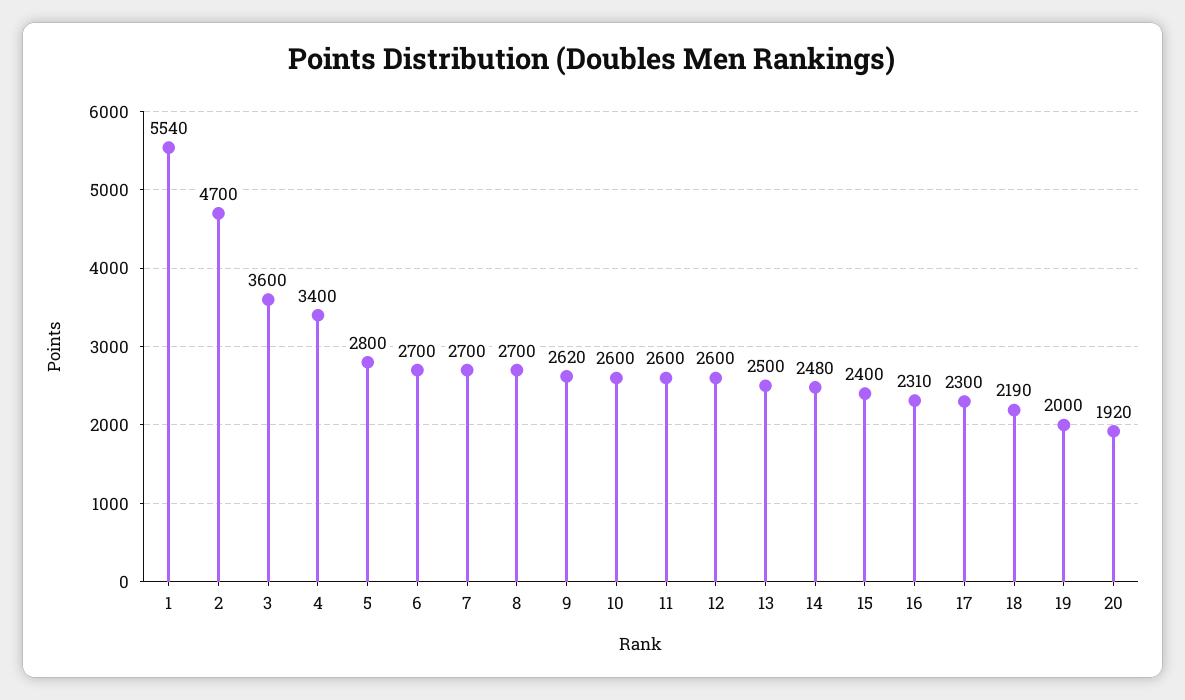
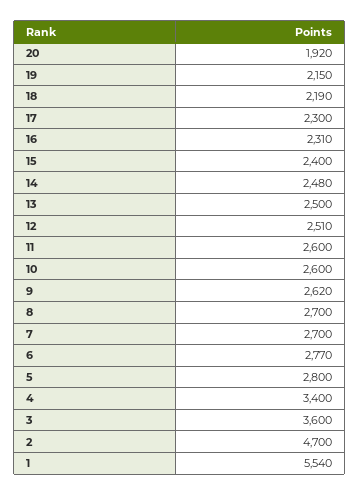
6: 2700 -> 2770
12: 2600 -> 2510
19: 2000 -> 2150

